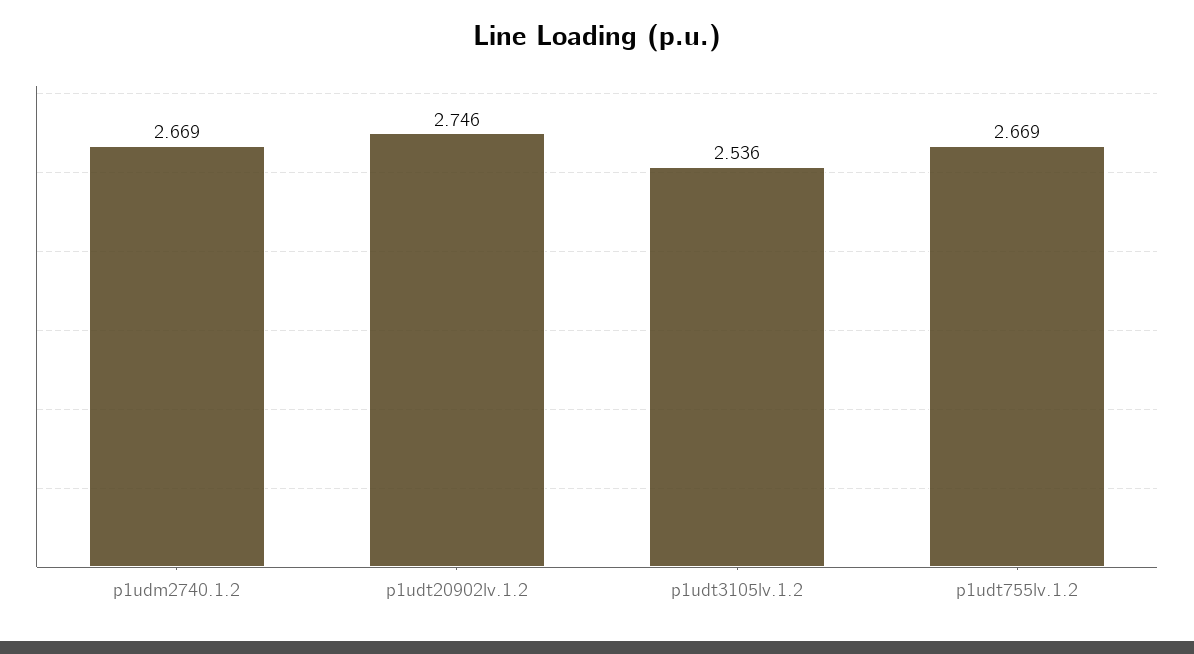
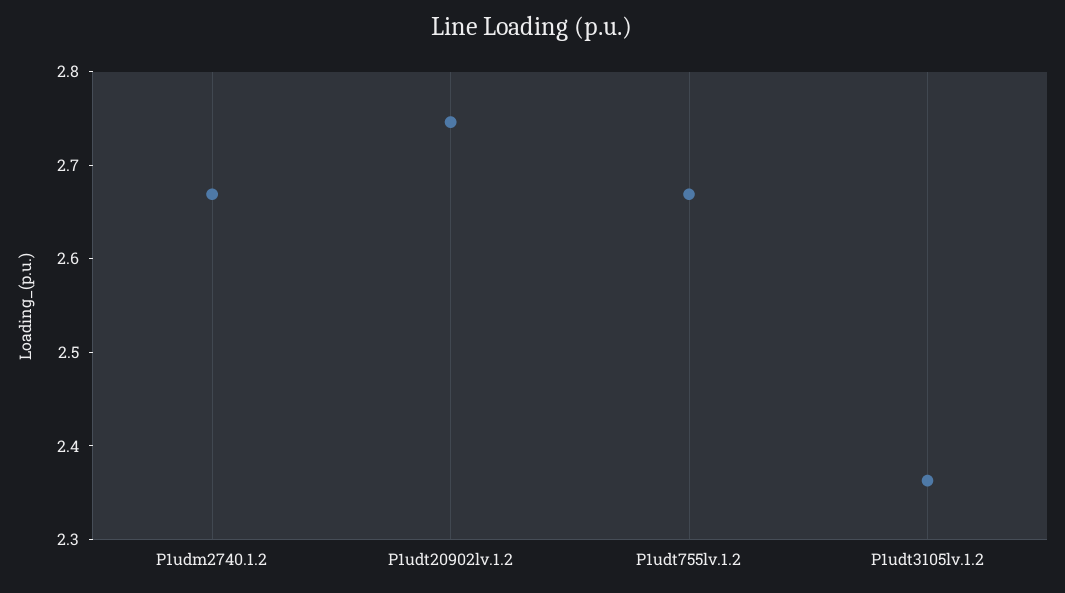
p1udt3105lv.1.2: 2.536 -> 2.36

